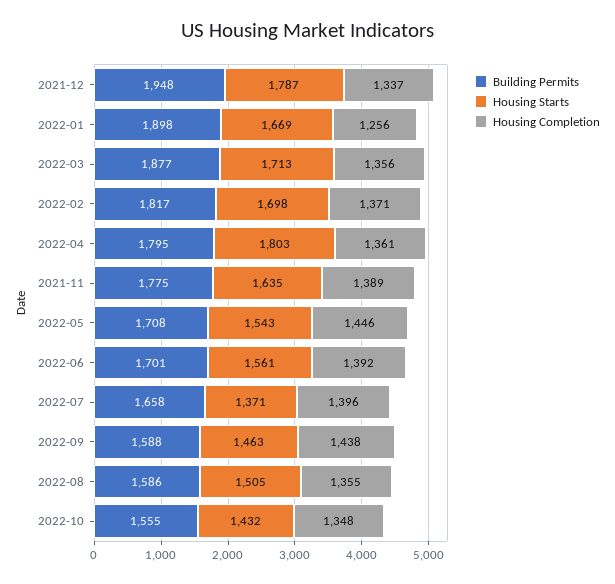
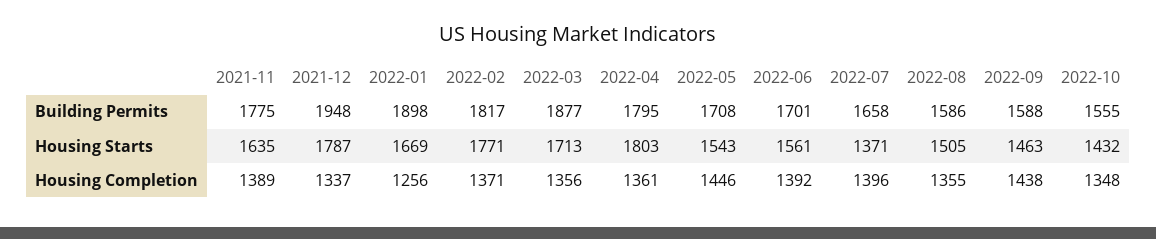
Housing Starts, 2022-02: 1698 -> 1771

